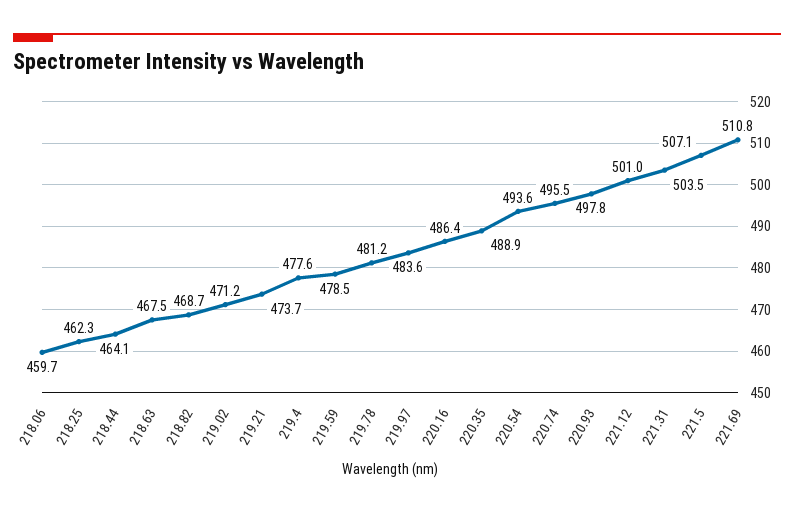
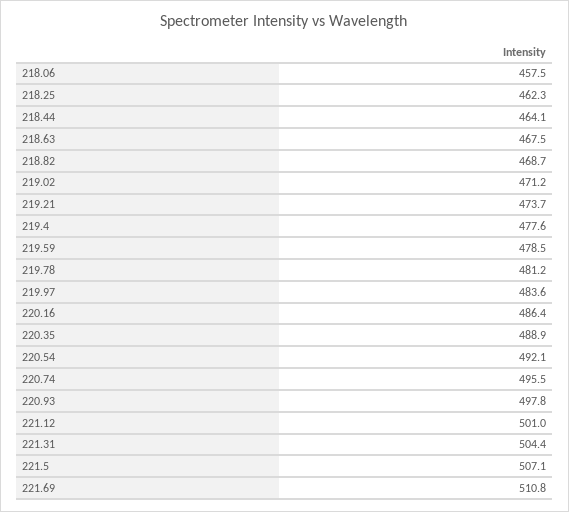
218.06: 459.7 -> 457.5
220.54: 493.6 -> 492.1
221.31: 503.5 -> 504.4

